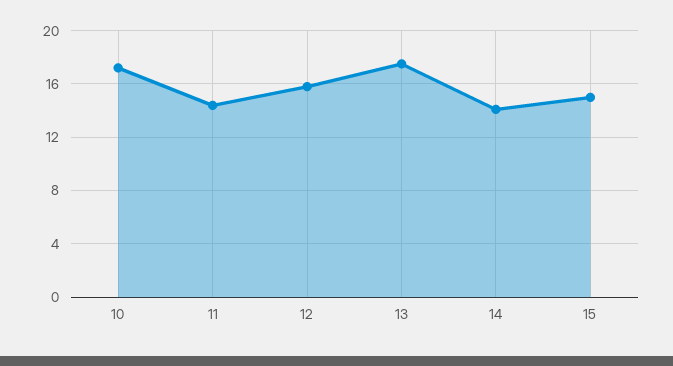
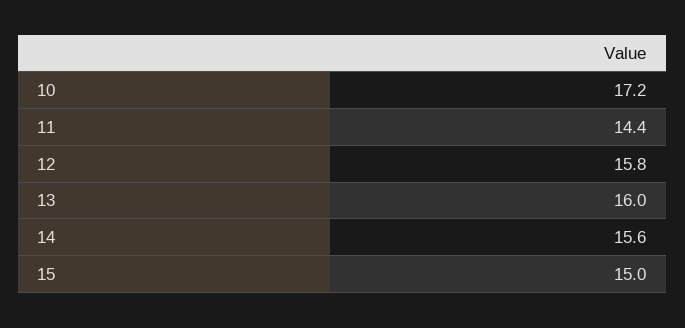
13: 17.5 -> 16
14: 14 -> 15.6

